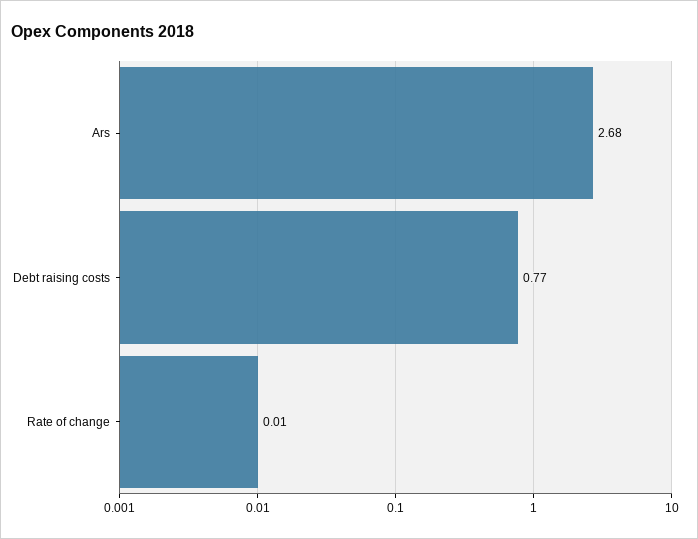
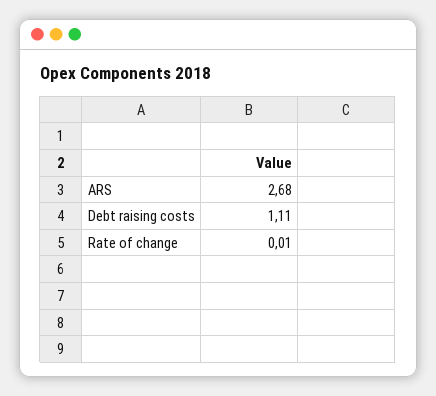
Debt raising costs: 0.77 -> 1.11

